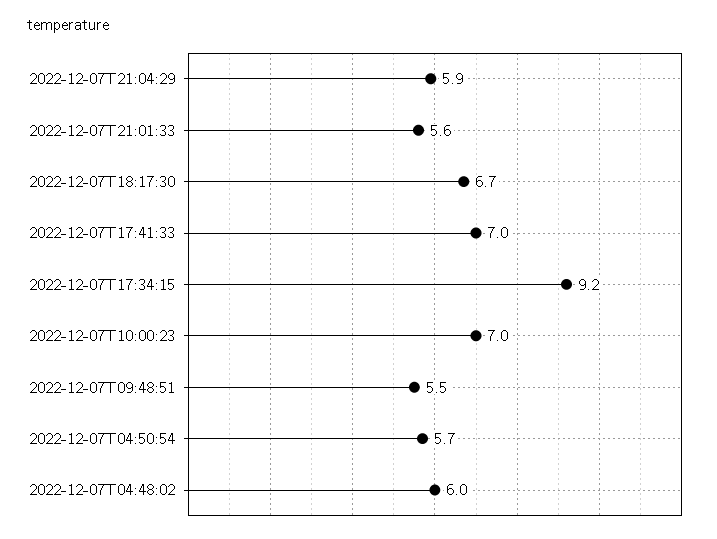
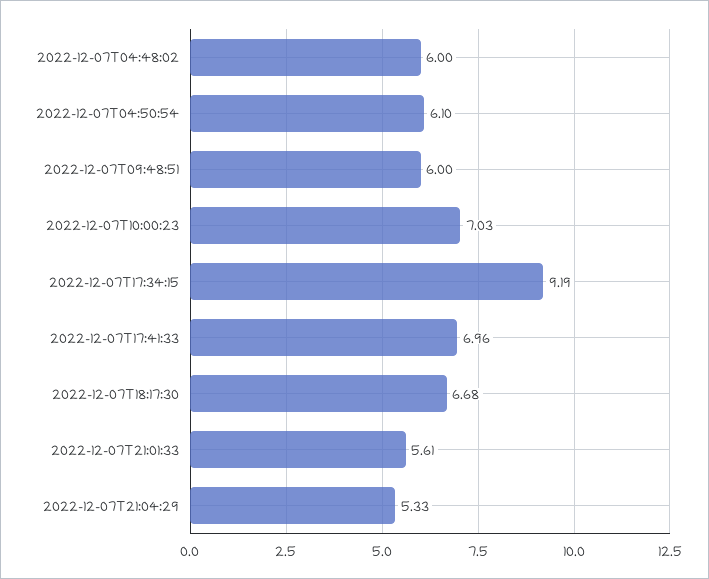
2022-12-07T21:04:29: 5.9 -> 5.33
2022-12-07T09:48:51: 5.5 -> 6
2022-12-07T04:50:54: 5.7 -> 6.1

